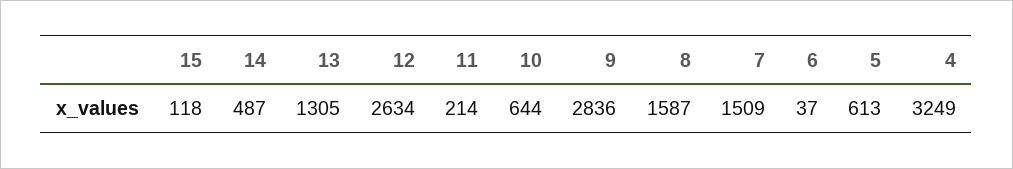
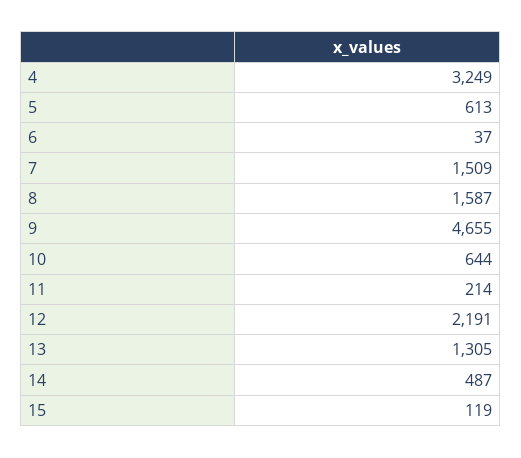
15: 118 -> 119
12: 2634 -> 2191
9: 2836 -> 4655

